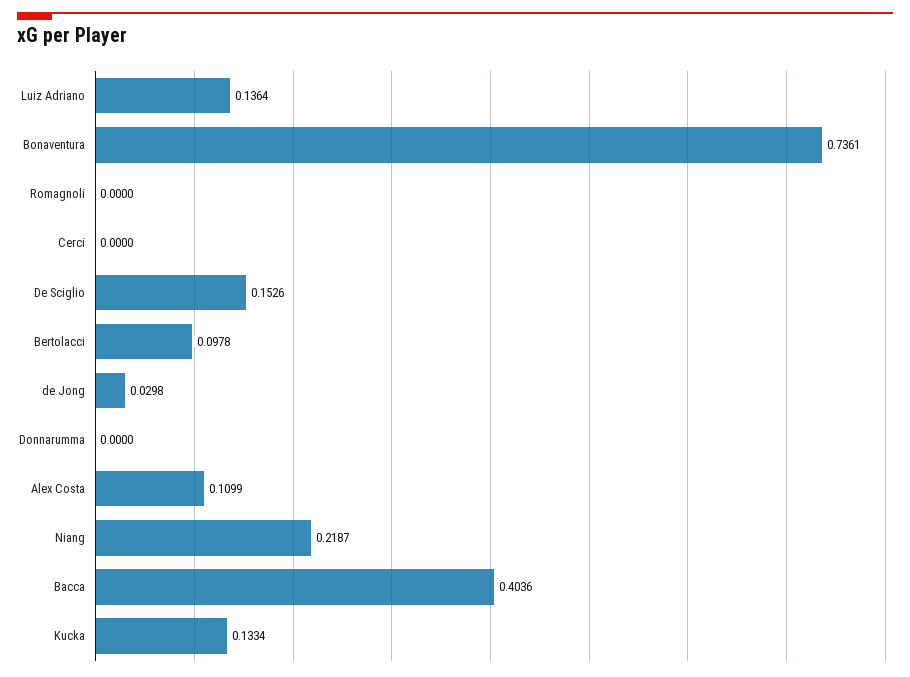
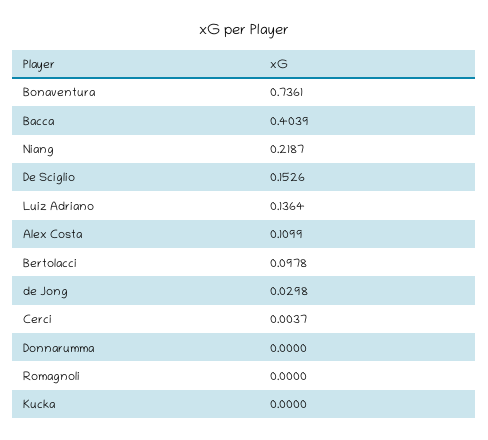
Cerci: 0 -> 0.0037
Bacca: 0.4036 -> 0.4039
Kucka: 0.1334 -> 0

